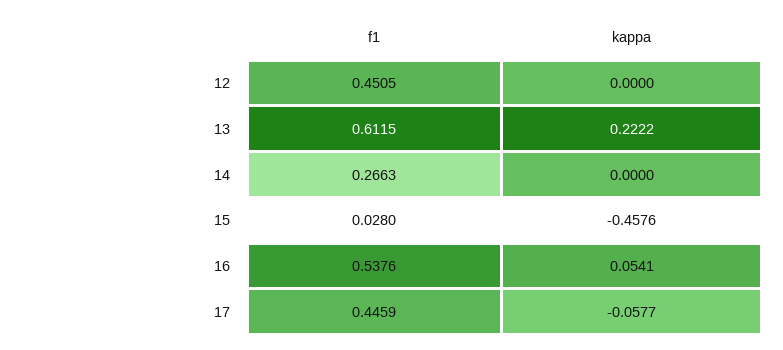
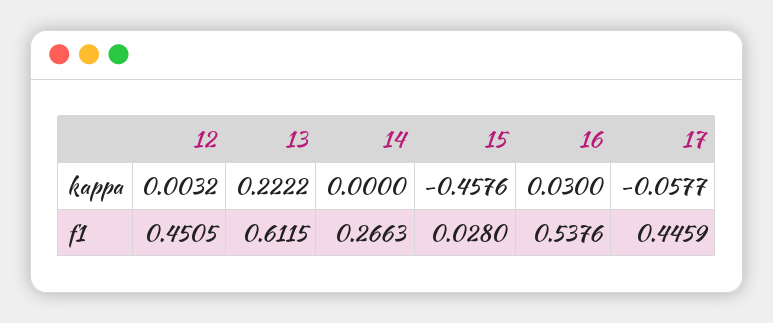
kappa, 12: 0 -> 0.0032
kappa, 16: 0.0541 -> 0.03

